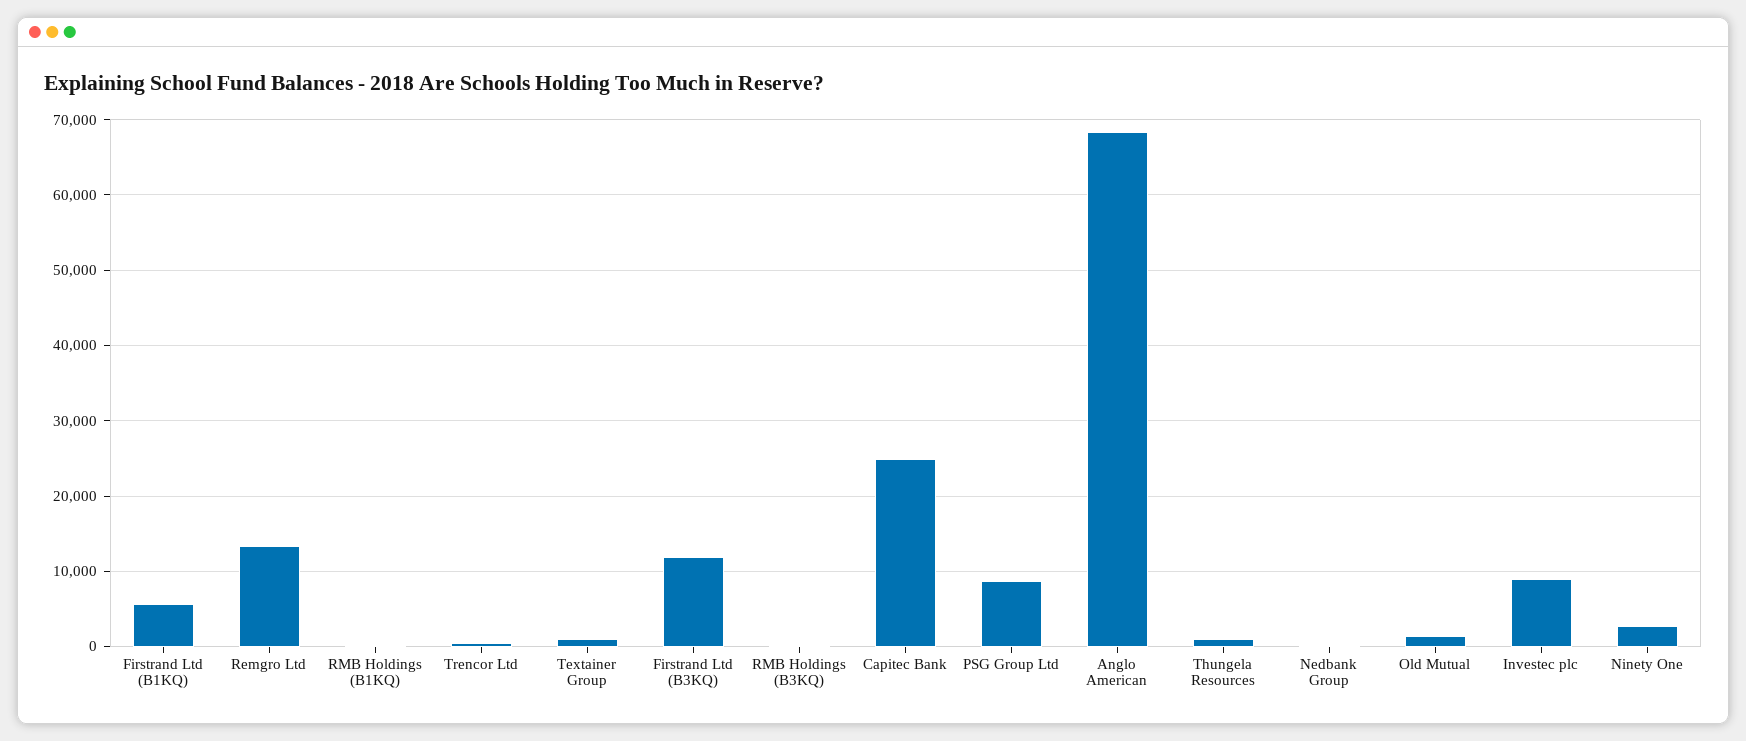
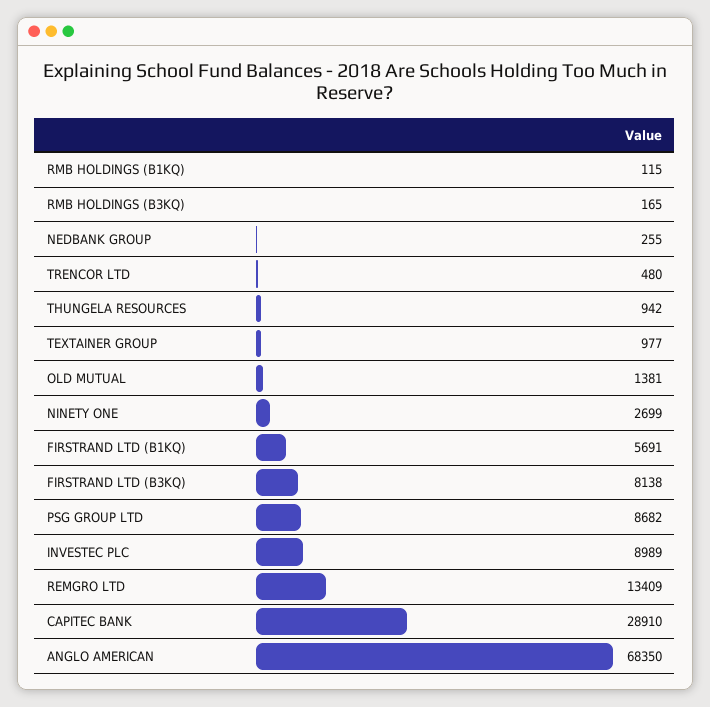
Firstrand Ltd (B3KQ): 12000 -> 8138
Capitec Bank: 25000 -> 28910

